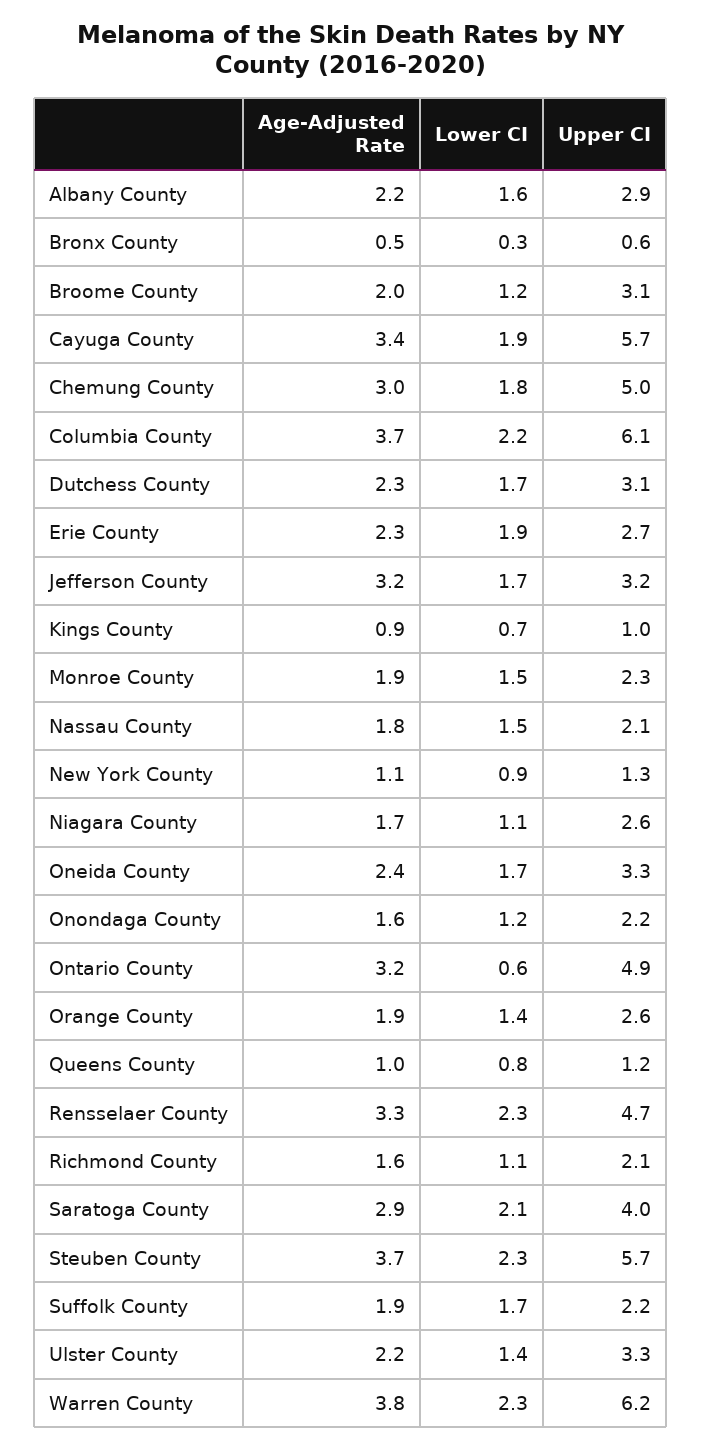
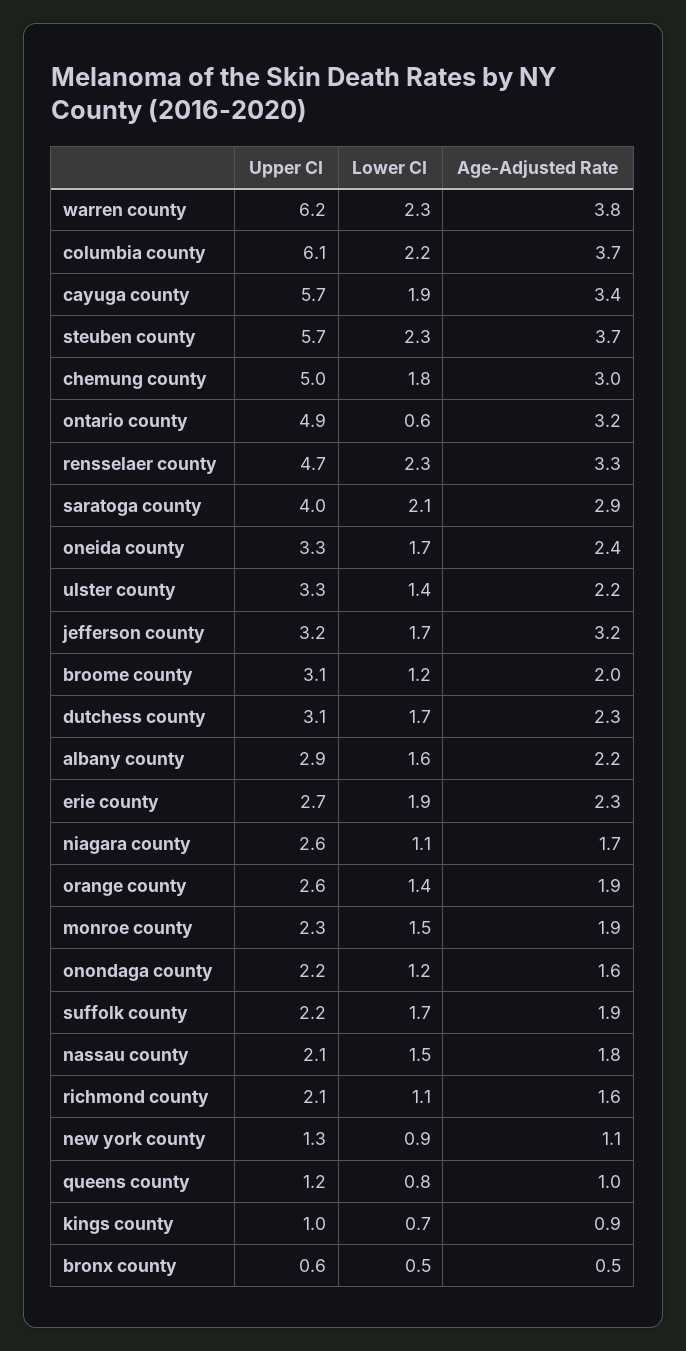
Lower CI, Bronx County: 0.3 -> 0.5

